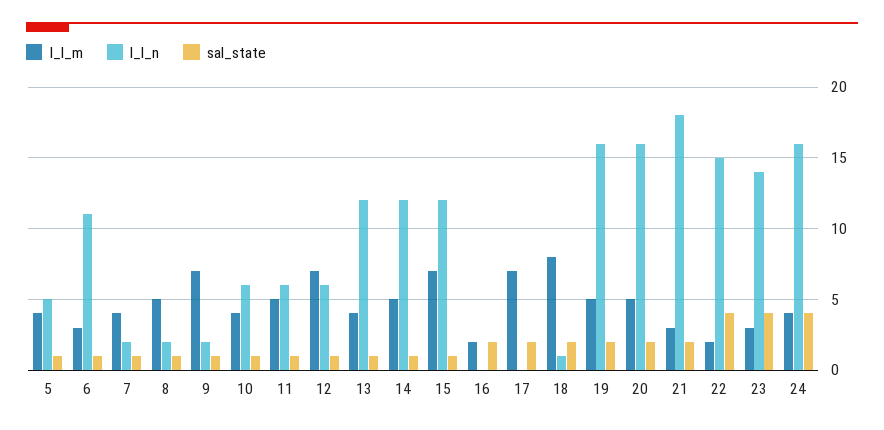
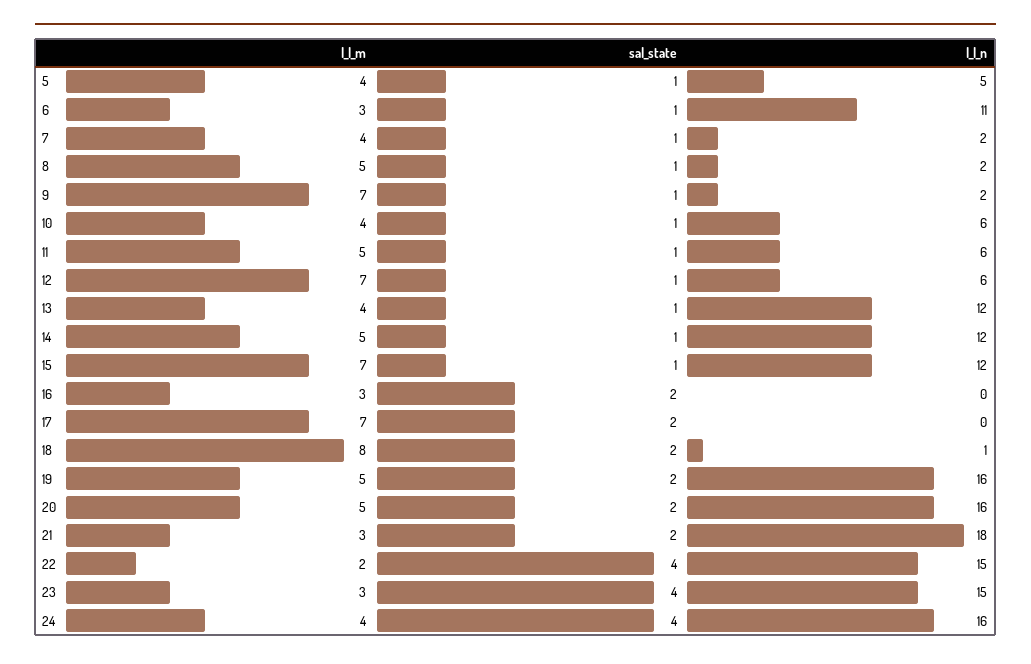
l_l_m, 16: 2 -> 3
l_l_n, 23: 14 -> 15

